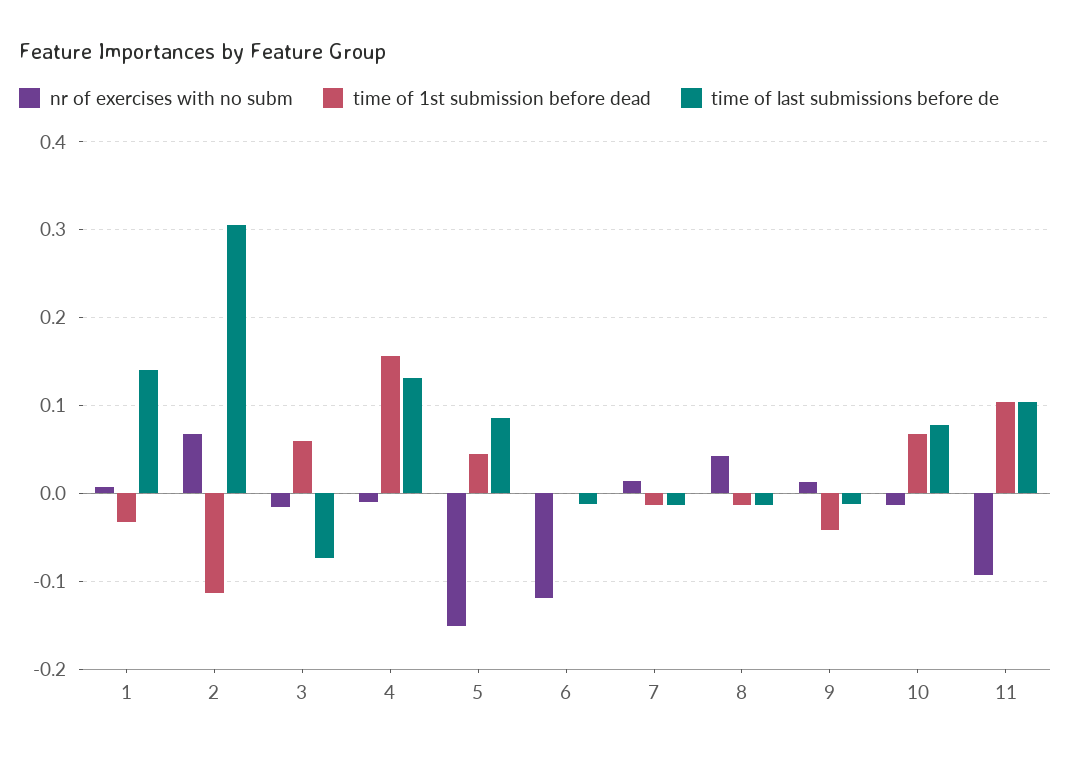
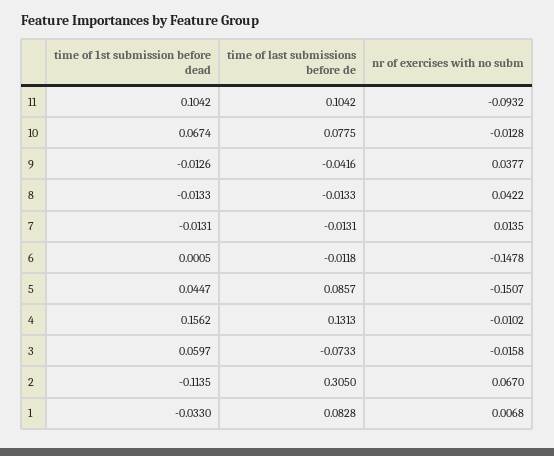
time of last submissions before de, 1: 0.14 -> 0.0828
nr of exercises with no subm, 6: -0.12 -> -0.1478
nr of exercises with no subm, 9: 0.01 -> 0.0377
time of 1st submission before dead, 9: -0.04 -> -0.0126
time of last submissions before de, 9: -0.01 -> -0.0416

